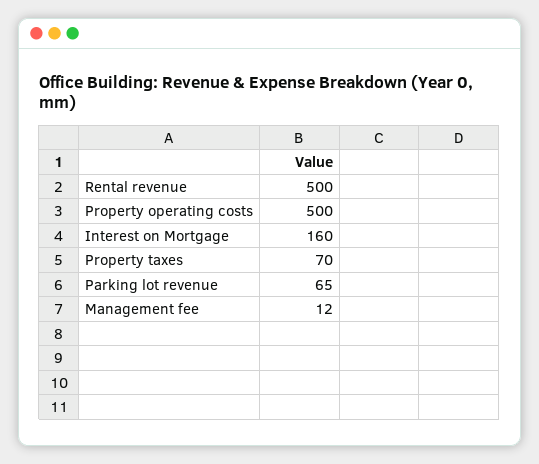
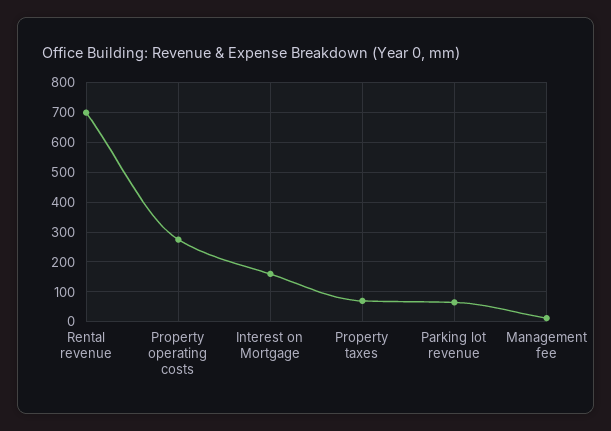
Rental revenue: 500 -> 700
Property operating costs: 500 -> 275

